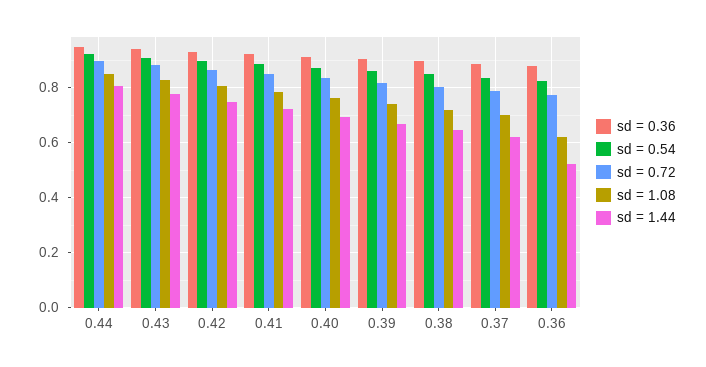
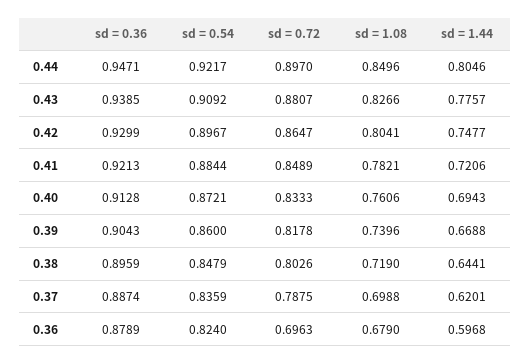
sd = 0.72, 0.36: 0.775 -> 0.6963
sd = 1.08, 0.36: 0.625 -> 0.679
sd = 1.44, 0.36: 0.525 -> 0.5968

